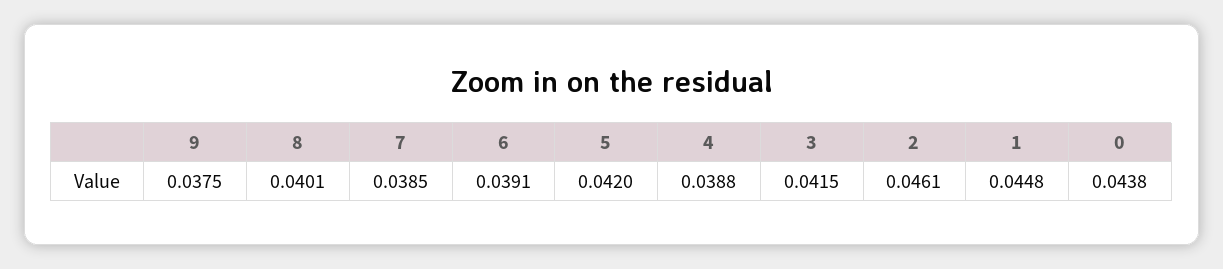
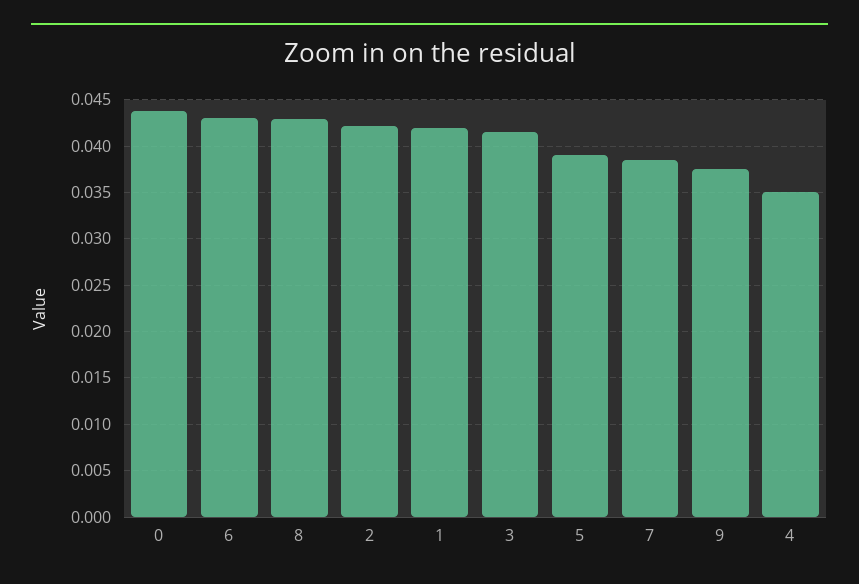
8: 0.0401 -> 0.043
6: 0.0391 -> 0.043
5: 0.042 -> 0.039
4: 0.0388 -> 0.035
2: 0.0461 -> 0.042
1: 0.0448 -> 0.042

